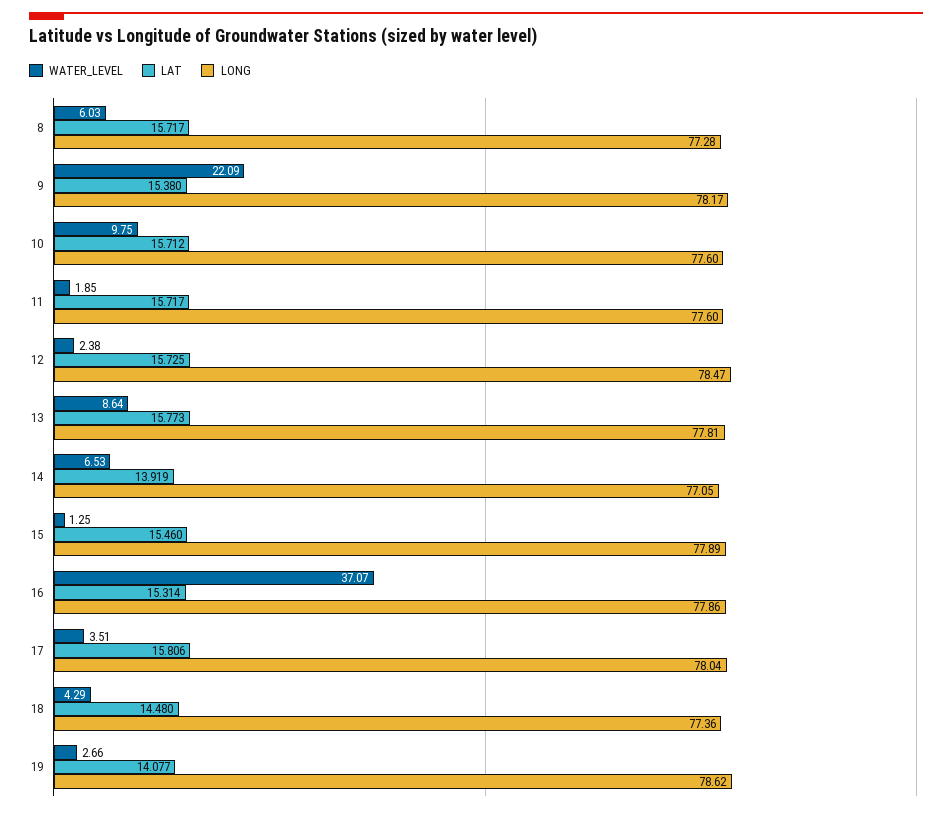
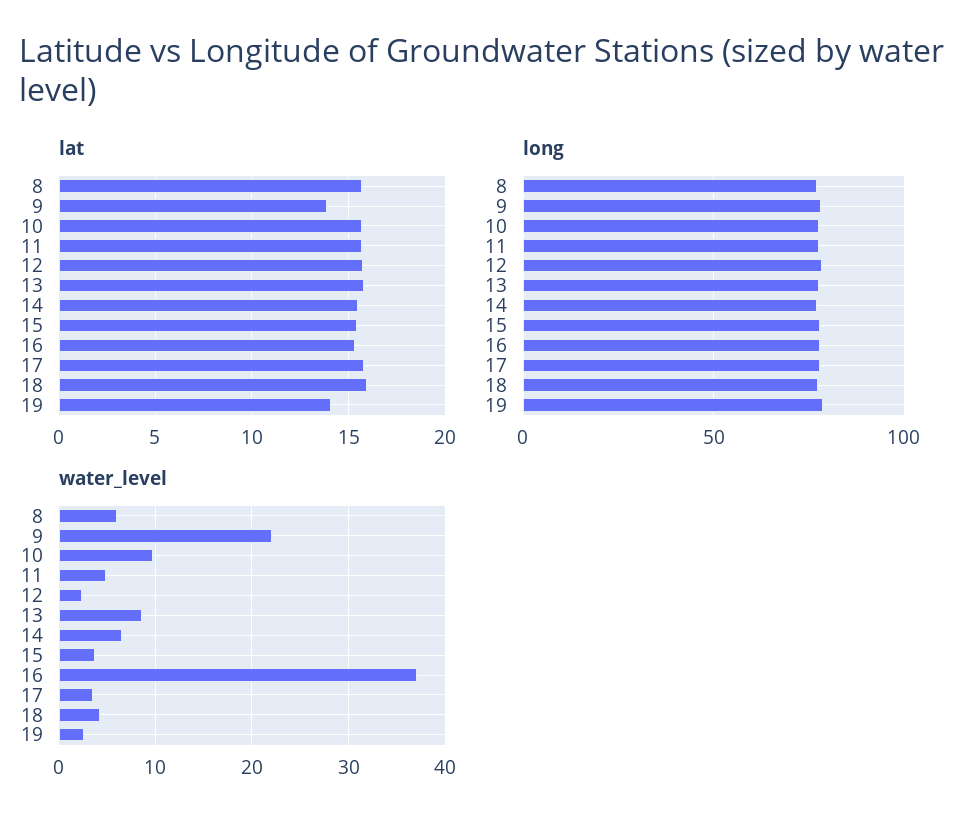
LAT, 9: 15.38 -> 14
WATER_LEVEL, 11: 1.85 -> 5
LAT, 14: 13.919 -> 15.5
WATER_LEVEL, 15: 1.25 -> 4
LAT, 18: 14.48 -> 16

